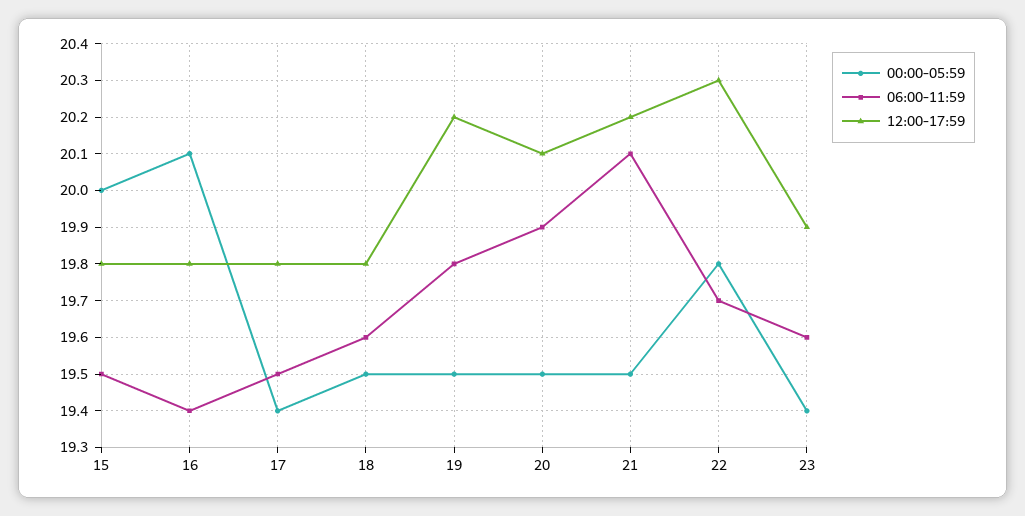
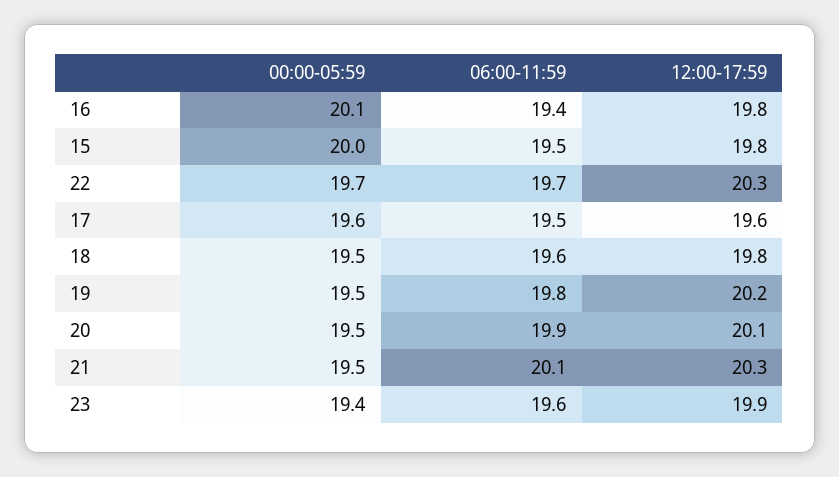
00:00-05:59, 17: 19.4 -> 19.6
12:00-17:59, 17: 19.8 -> 19.6
12:00-17:59, 21: 20.2 -> 20.3
00:00-05:59, 22: 19.8 -> 19.7

